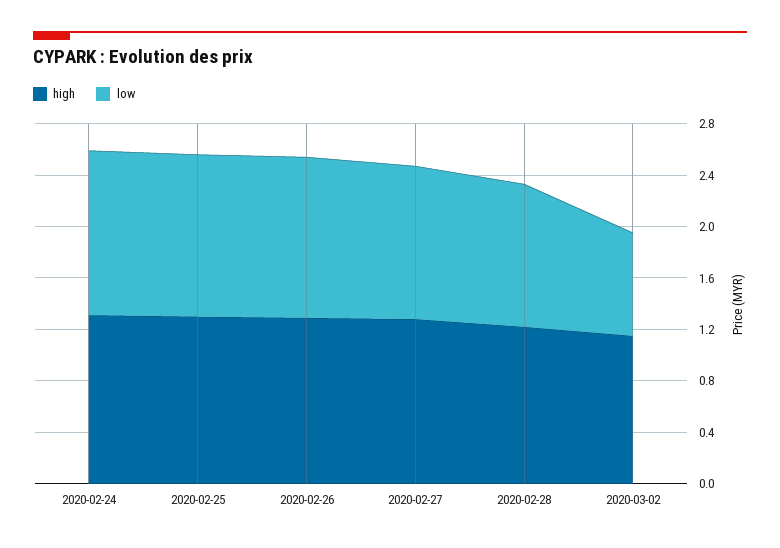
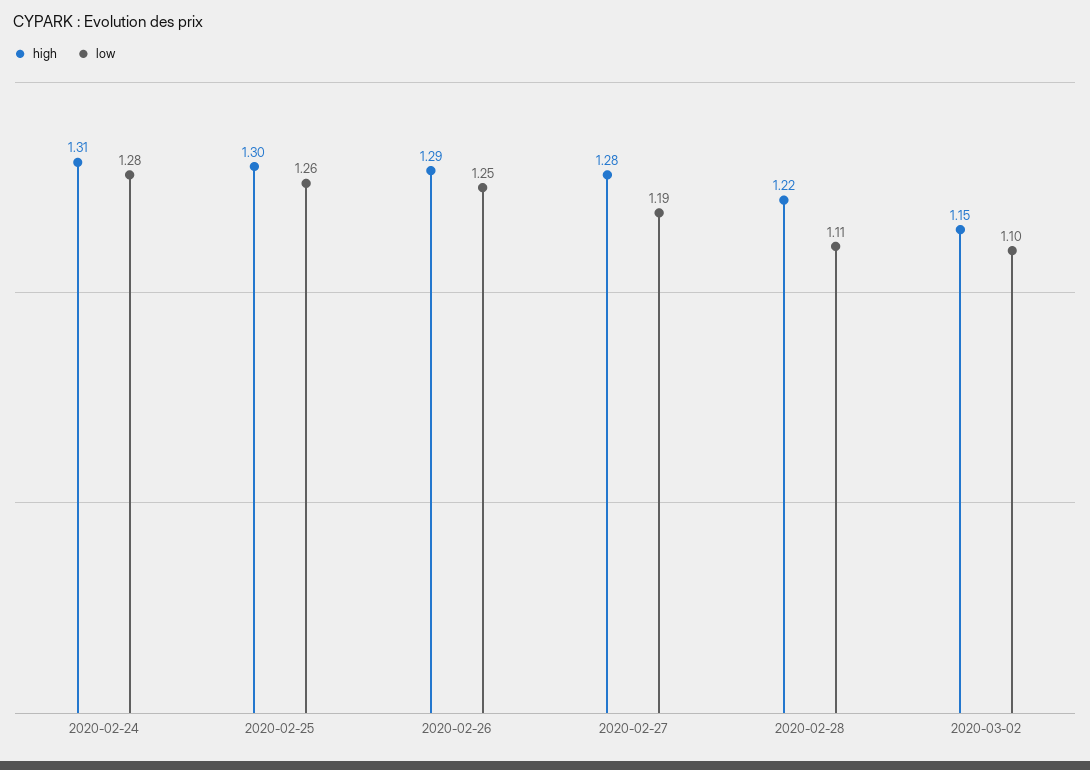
low, 2020-03-02: 0.8 -> 1.1

